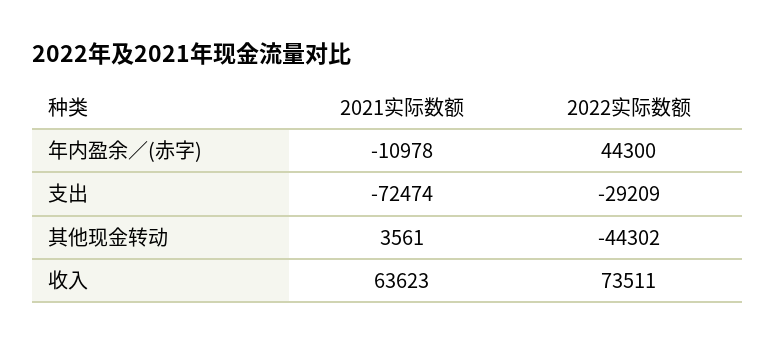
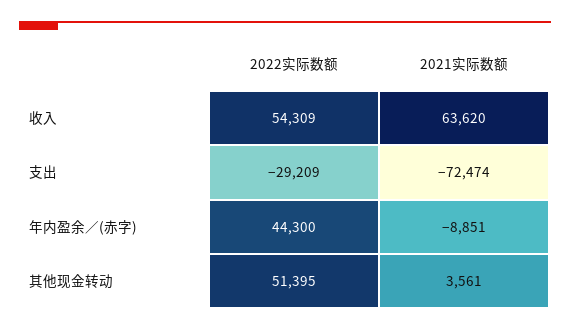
2021实际数额, 年内盈余／(赤字): -10978 -> -8851
2022实际数额, 其他现金转动: -44302 -> 51395
2021实际数额, 收入: 63623 -> 63620
2022实际数额, 收入: 73511 -> 54309

